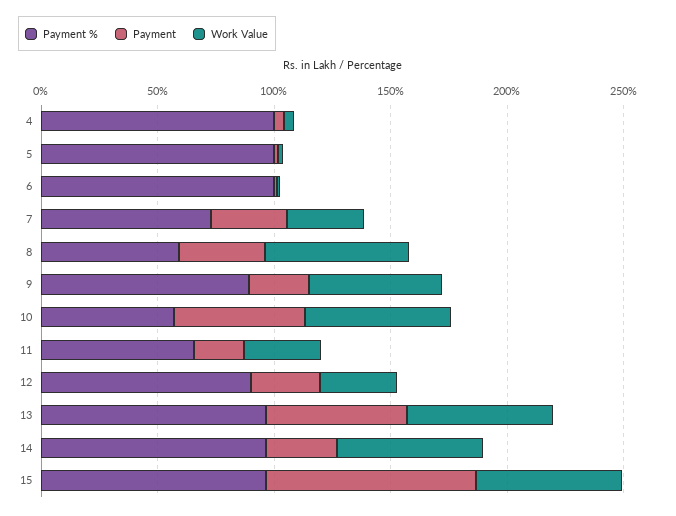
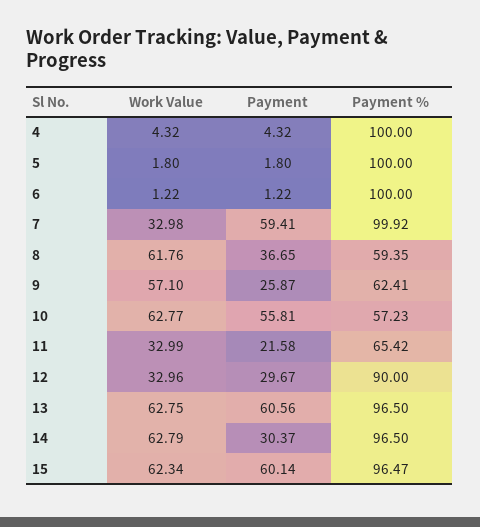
Payment %, 7: 70 -> 99.92
Payment, 7: 30 -> 59.41
Payment %, 9: 90 -> 62.41
Payment, 15: 90 -> 60.14

